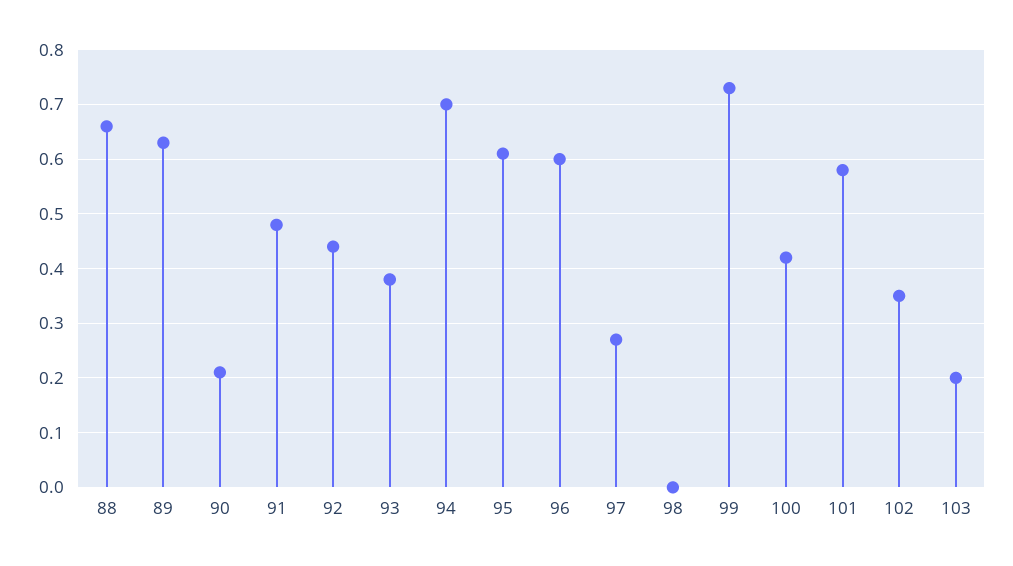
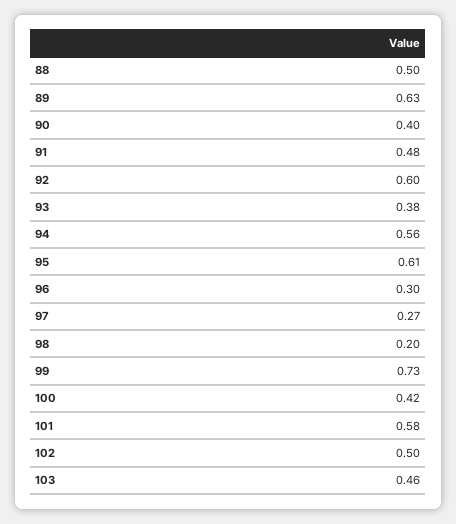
88: 0.65 -> 0.5
90: 0.2 -> 0.4
92: 0.45 -> 0.6
94: 0.7 -> 0.56
96: 0.6 -> 0.3
98: 0 -> 0.2
102: 0.35 -> 0.5
103: 0.2 -> 0.46

